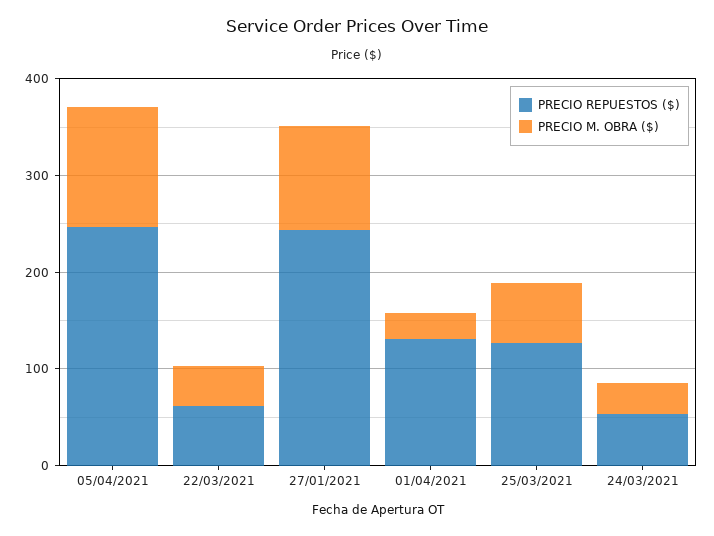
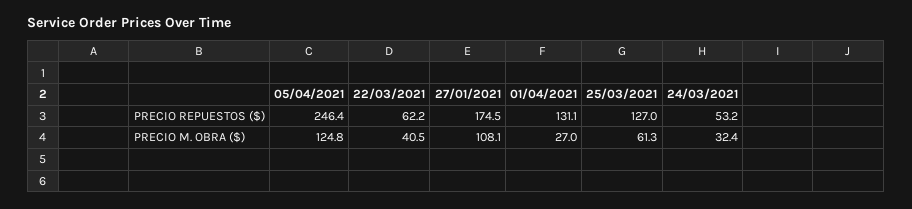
PRECIO REPUESTOS ($), 27/01/2021: 240 -> 174.5

